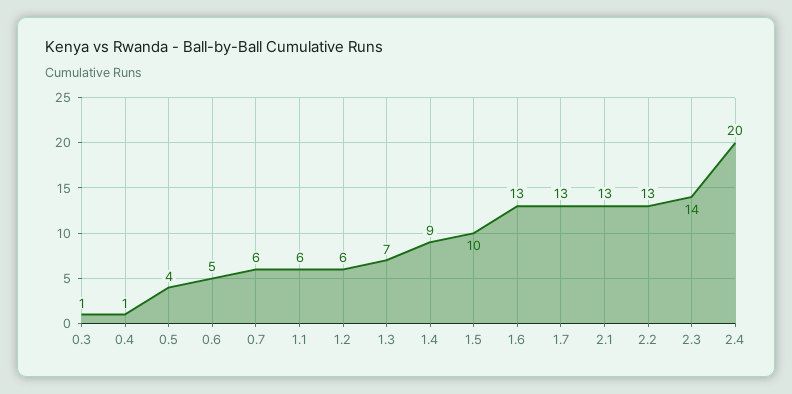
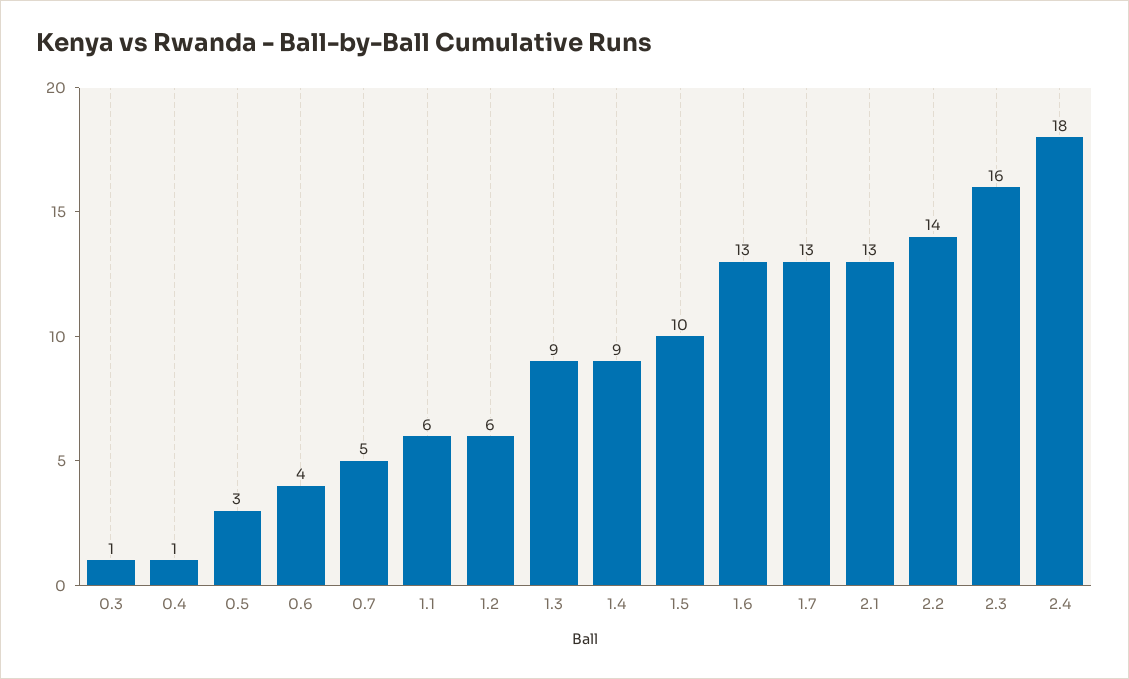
0.5: 4 -> 3
0.6: 5 -> 4
0.7: 6 -> 5
1.3: 7 -> 9
2.2: 13 -> 14
2.3: 14 -> 16
2.4: 20 -> 18

